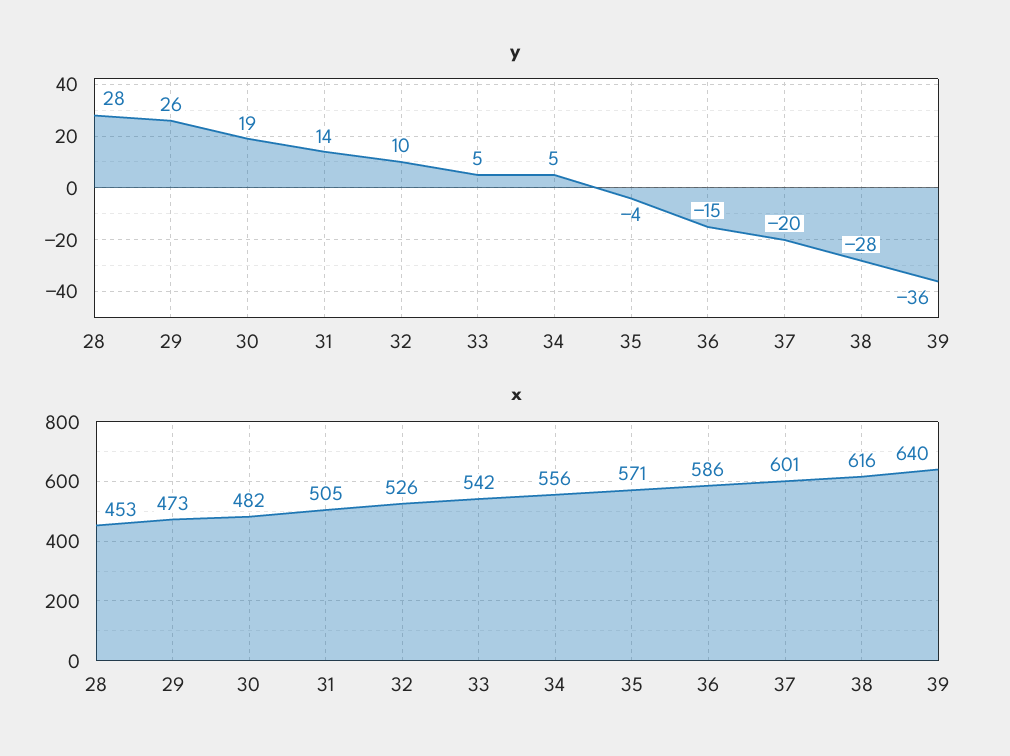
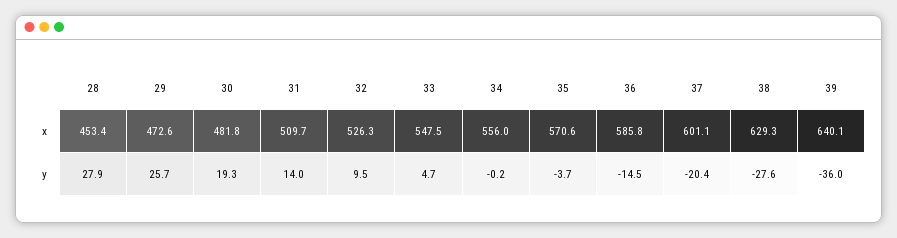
y, 34: 5 -> -0.2
x, 31: 505 -> 509.7
x, 33: 542 -> 547.5
x, 38: 616 -> 629.3

